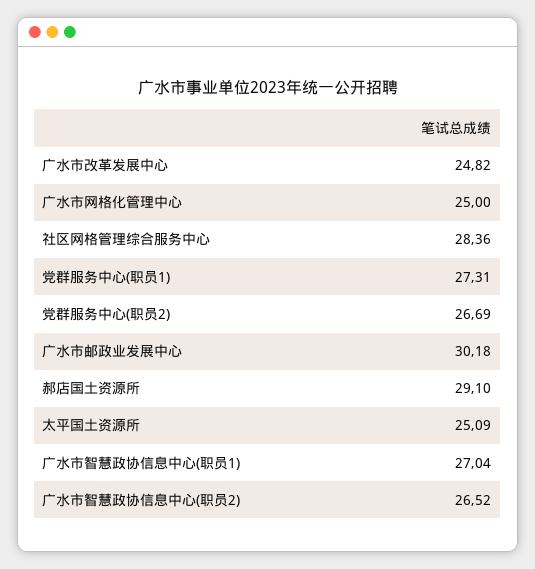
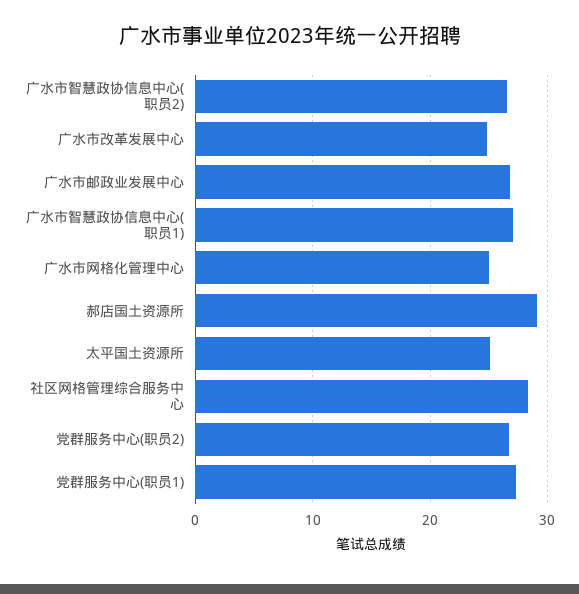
广水市邮政业发展中心: 30.18 -> 27

